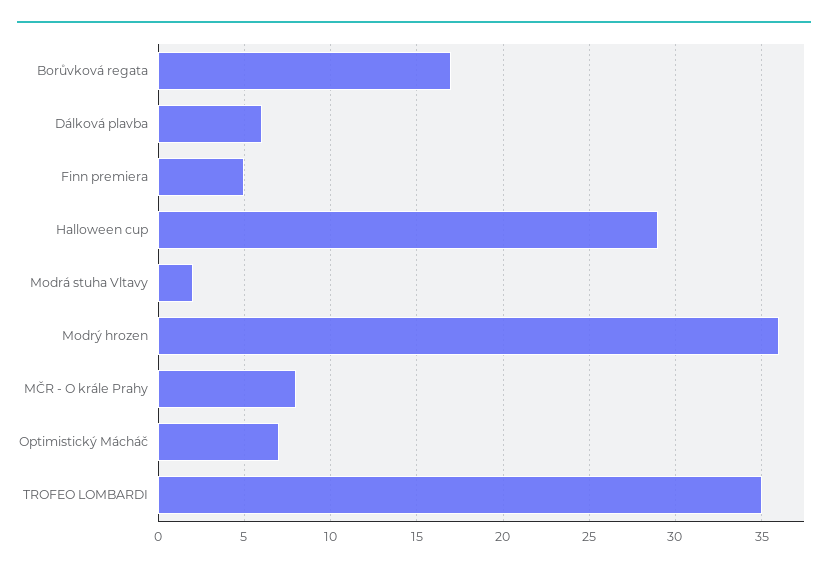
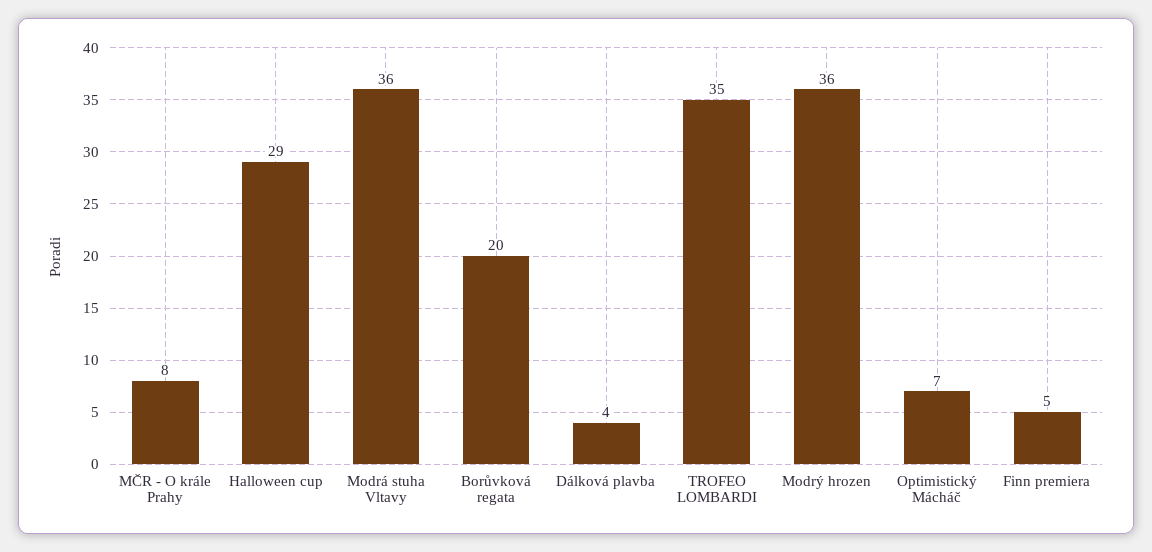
Borůvková regata: 17 -> 20
Dálková plavba: 6 -> 4
Modrá stuha Vltavy: 2 -> 36

